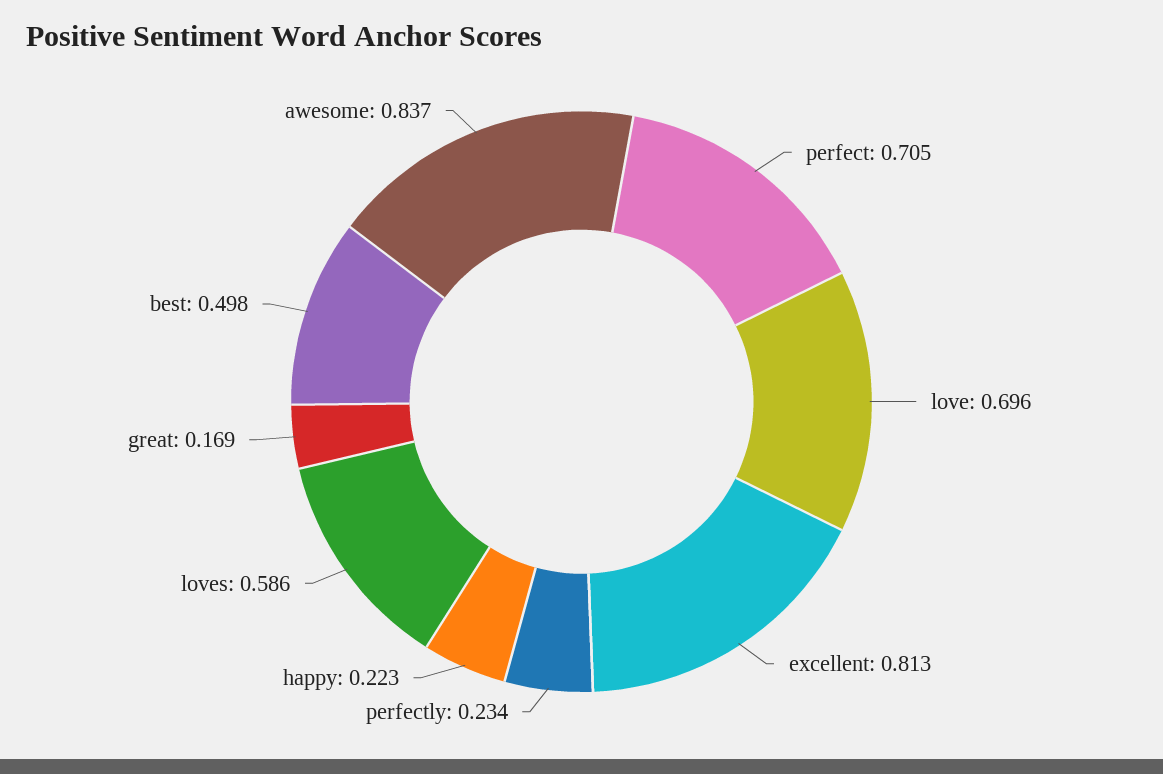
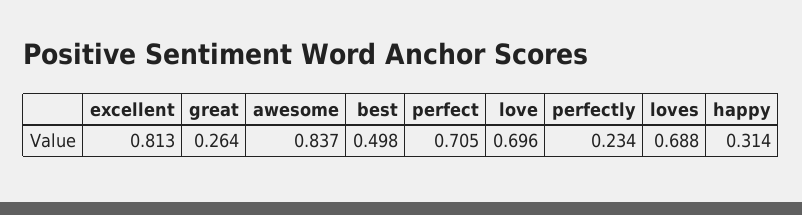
happy: 0.223 -> 0.314
loves: 0.586 -> 0.688
great: 0.169 -> 0.264

